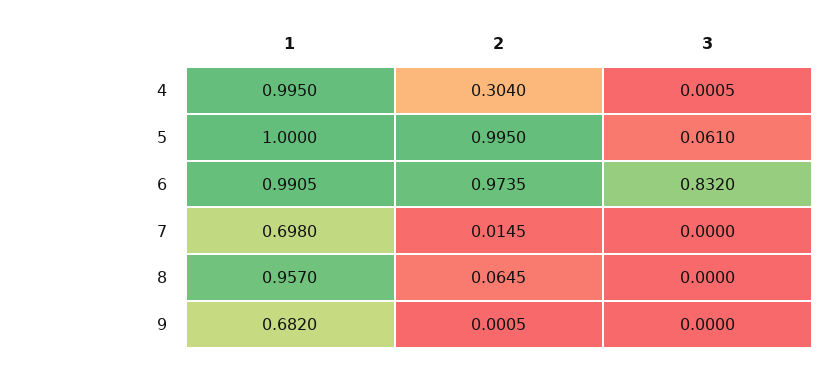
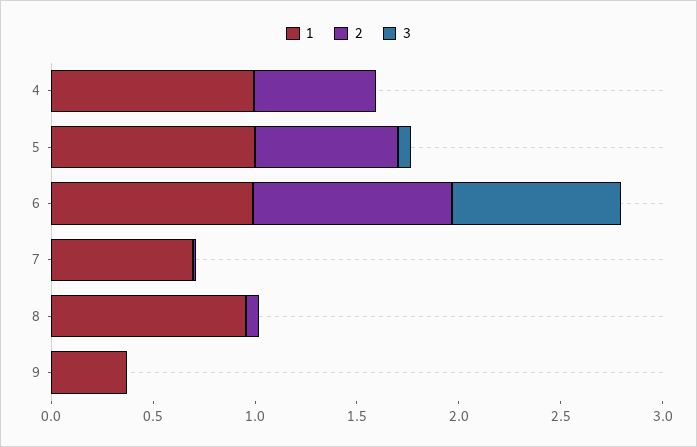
2, 4: 0.304 -> 0.6
2, 5: 0.995 -> 0.7
1, 9: 0.682 -> 0.4

